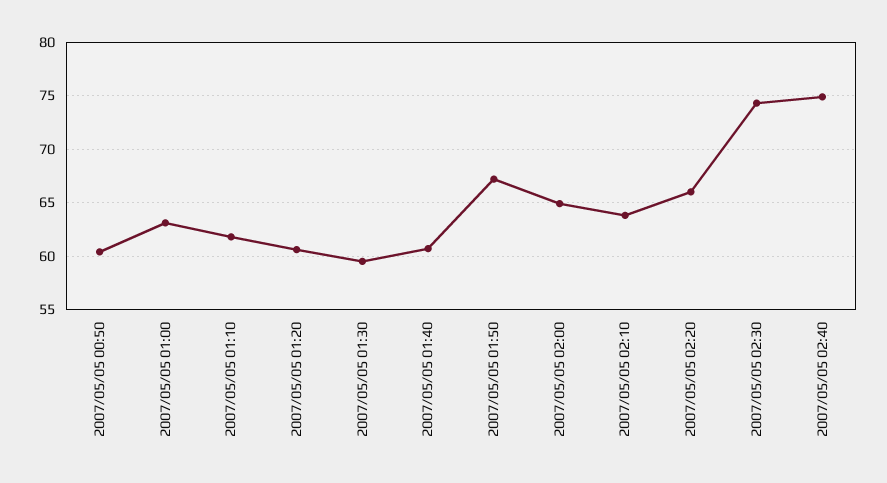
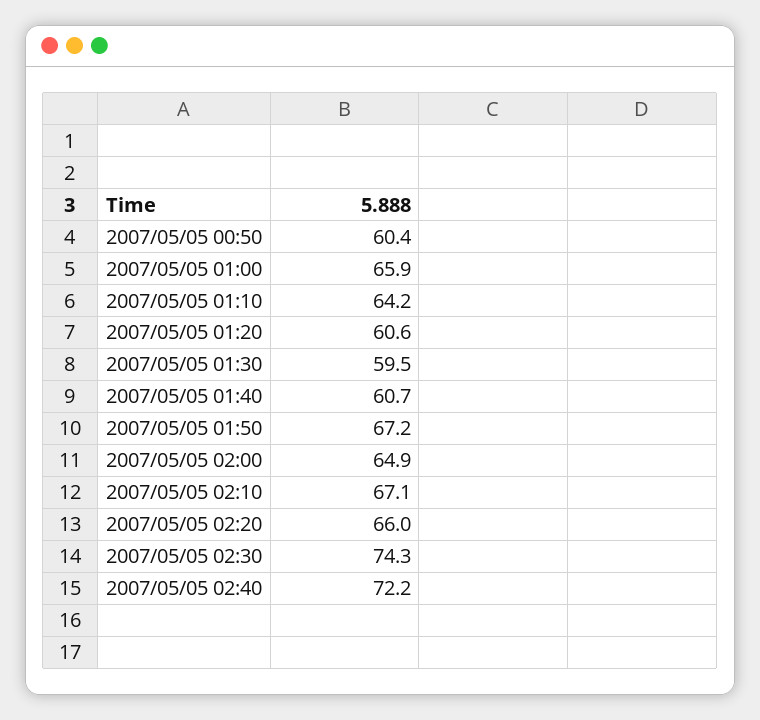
2007/05/05 01:00: 63 -> 65.9
2007/05/05 01:10: 62 -> 64.2
2007/05/05 02:10: 64 -> 67.1
2007/05/05 02:40: 75 -> 72.2

